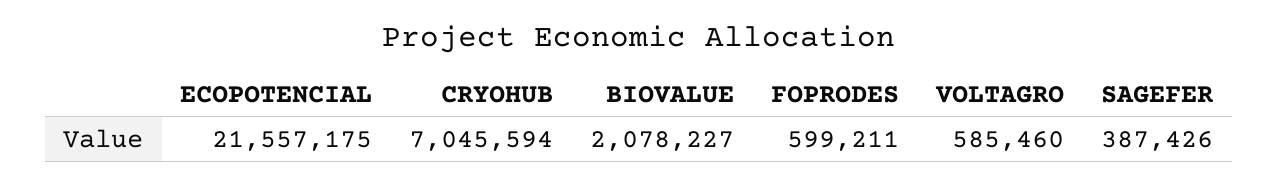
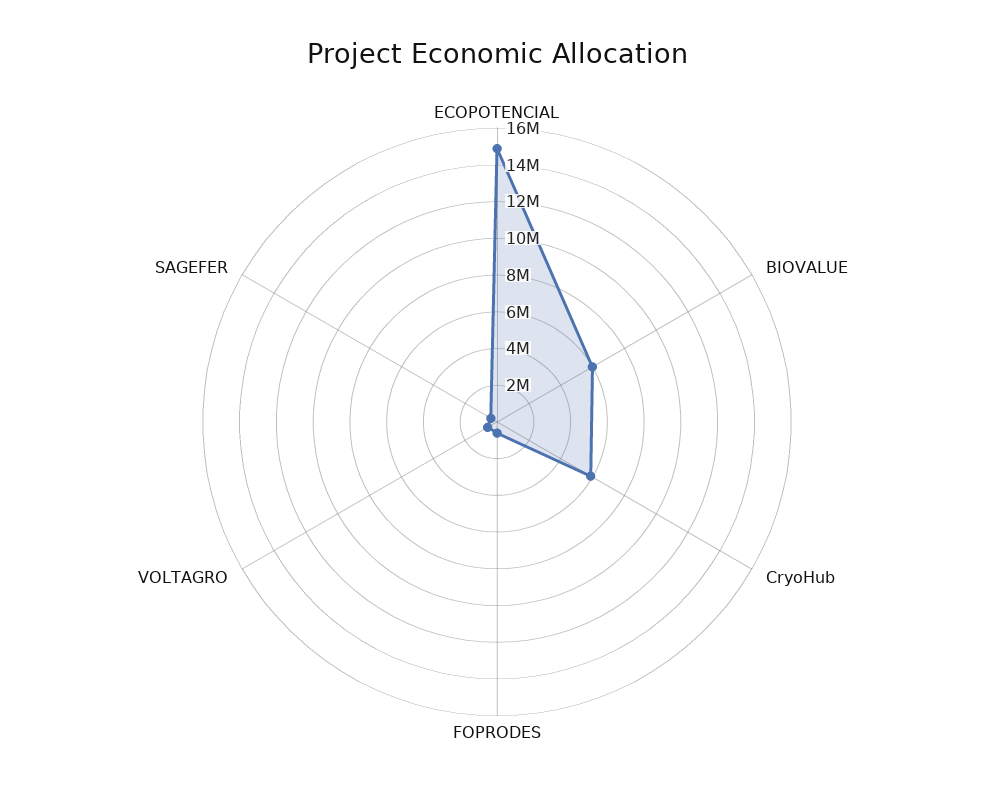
ECOPOTENCIAL: 21557175 -> 15000000
CRYOHUB: 7045594 -> 6000000
BIOVALUE: 2078227 -> 6000000

